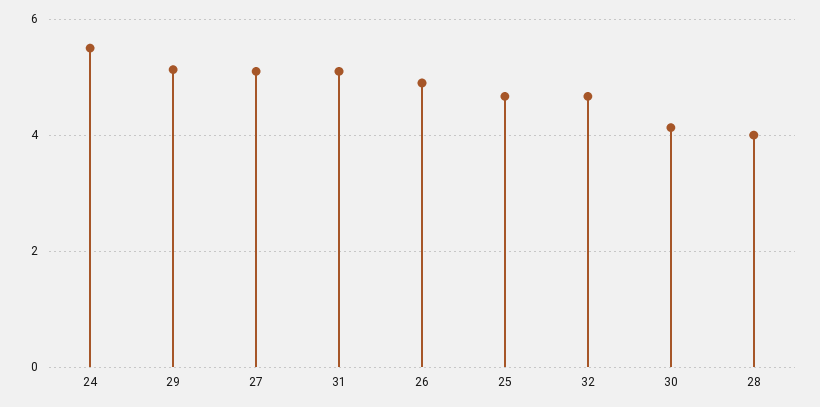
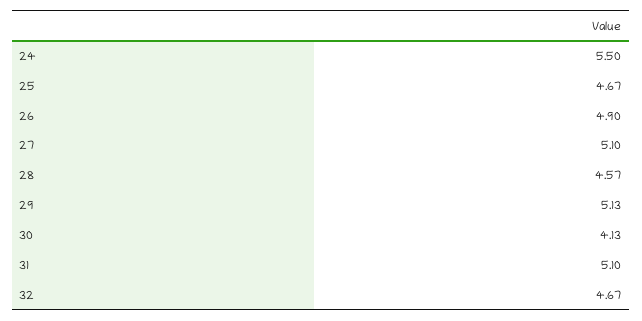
28: 4 -> 4.57

